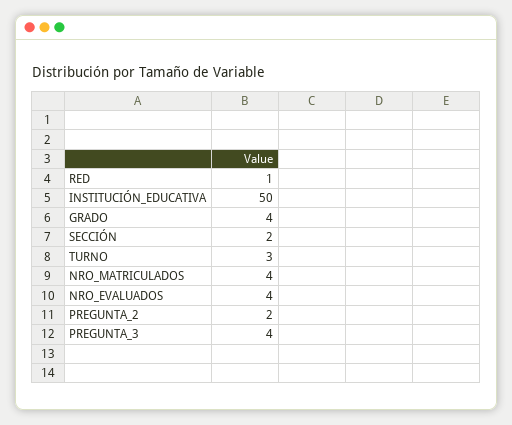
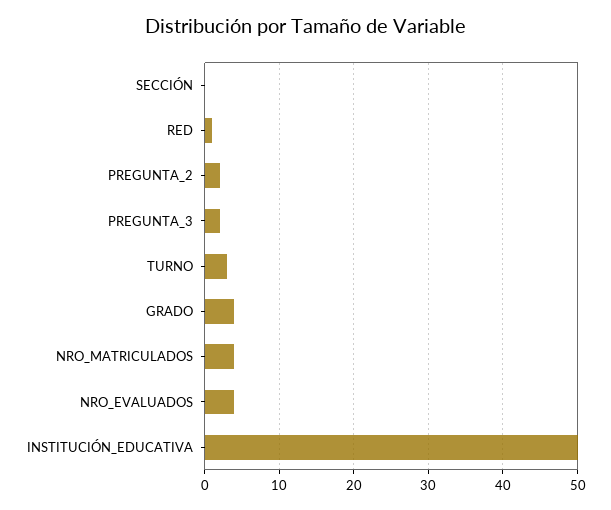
SECCIÓN: 2 -> 0
PREGUNTA_3: 4 -> 2

